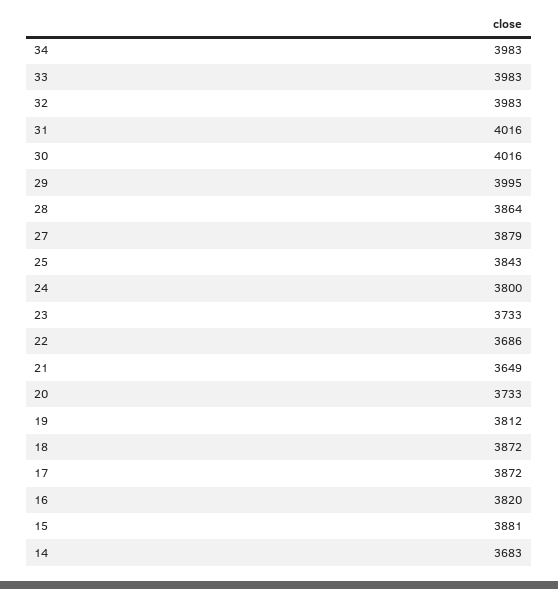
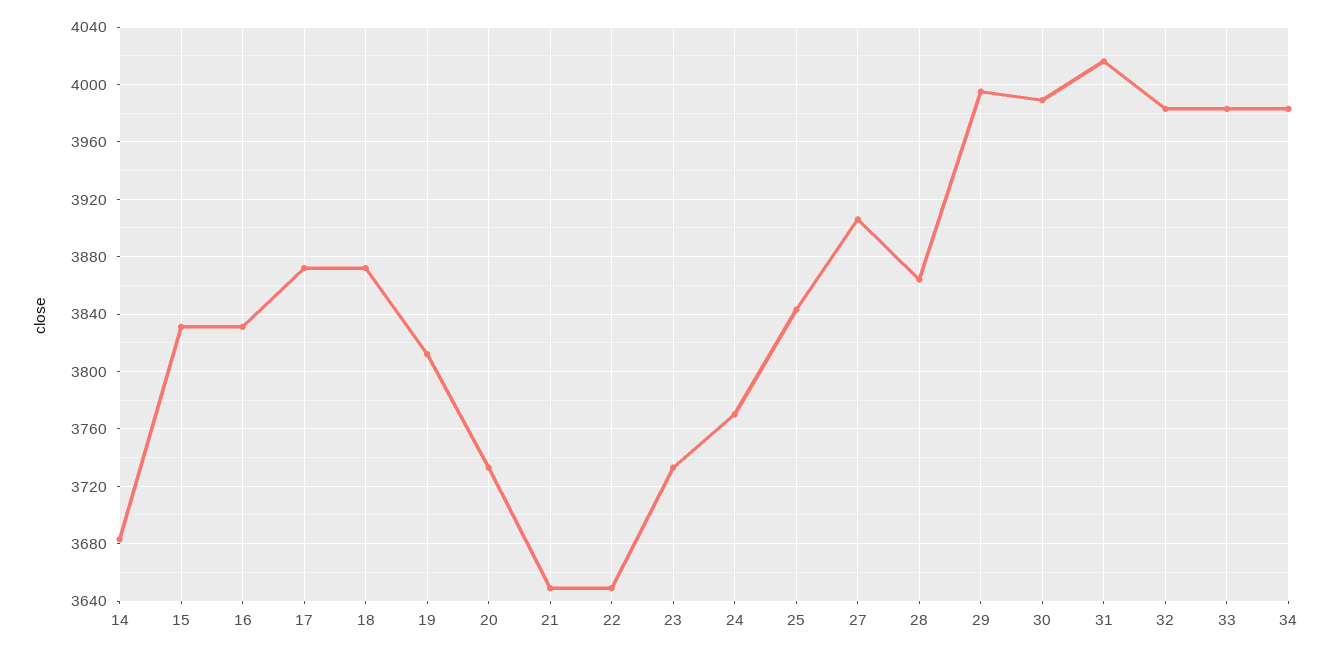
30: 4016 -> 3990
27: 3879 -> 3905
24: 3800 -> 3770
22: 3686 -> 3650
16: 3820 -> 3830
15: 3881 -> 3830

